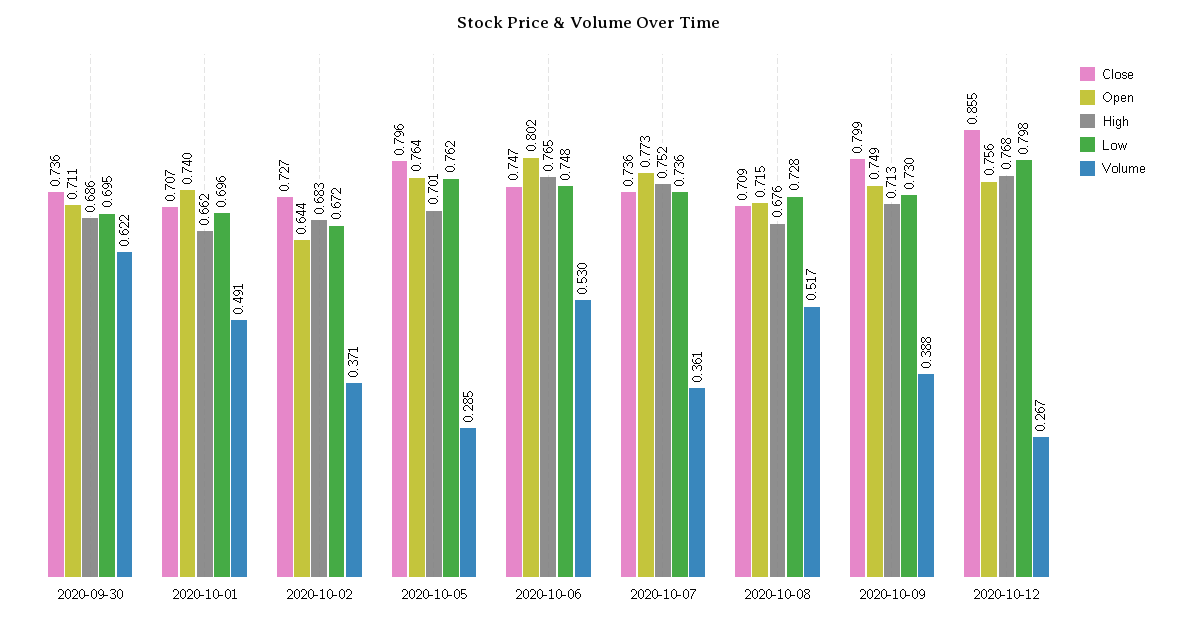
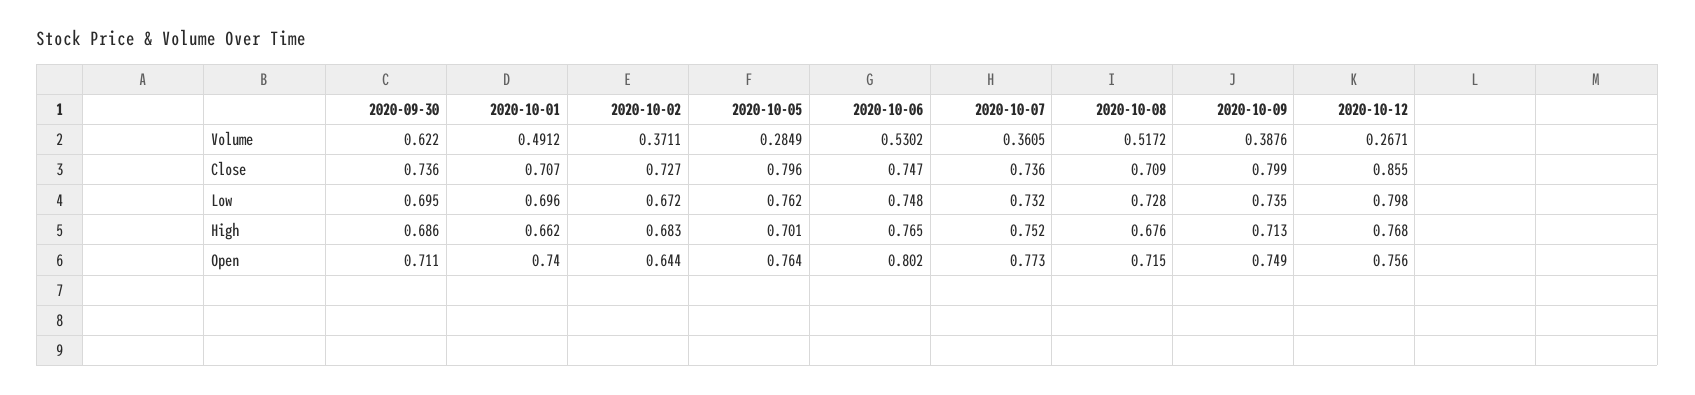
Low, 2020-10-07: 0.736 -> 0.732
Low, 2020-10-09: 0.73 -> 0.735

